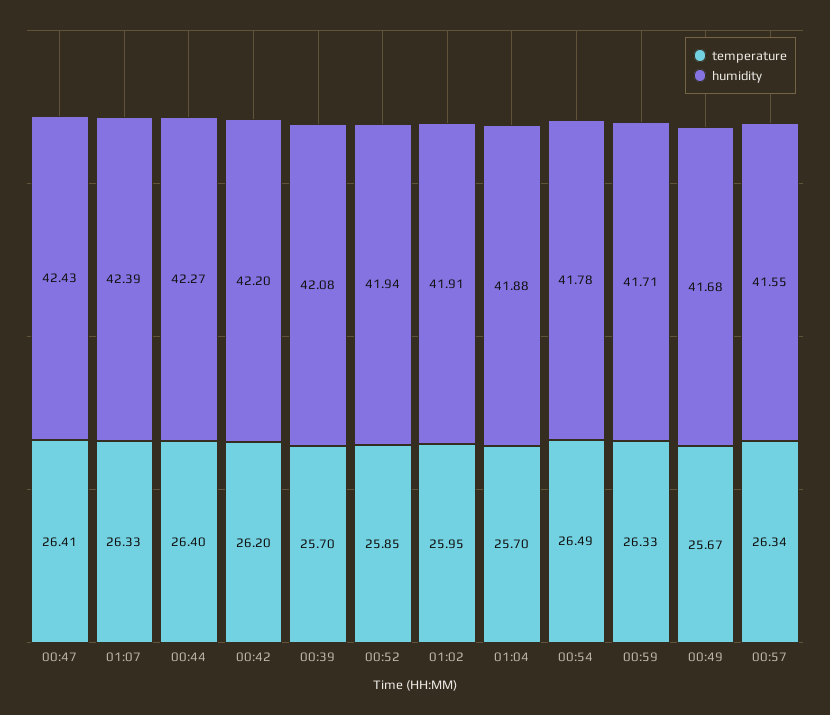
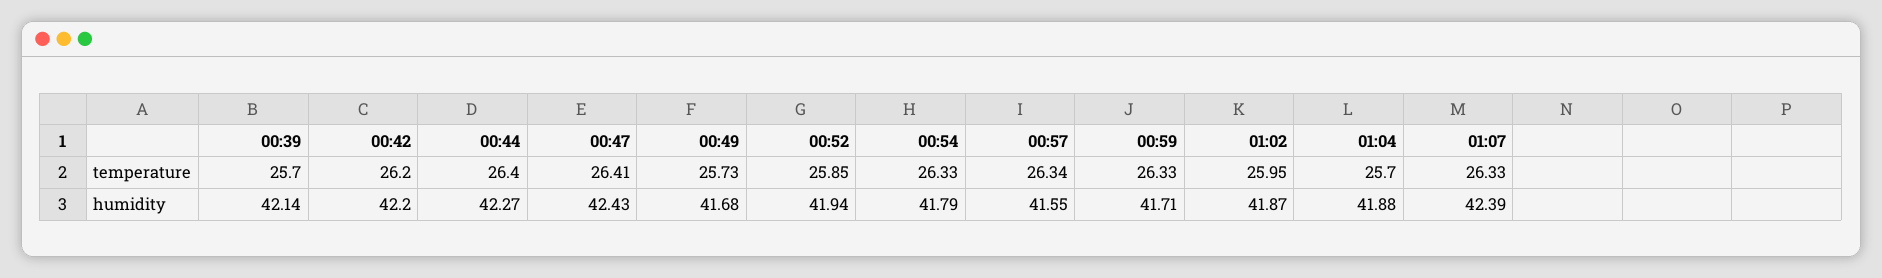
humidity, 00:39: 42.08 -> 42.14
humidity, 01:02: 41.91 -> 41.87
temperature, 00:54: 26.49 -> 26.33
humidity, 00:54: 41.78 -> 41.79
temperature, 00:49: 25.67 -> 25.73

